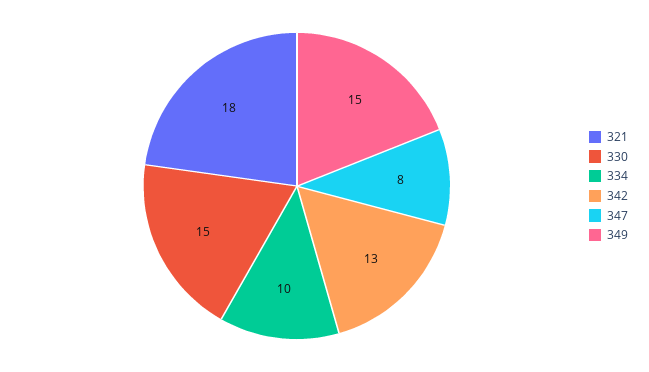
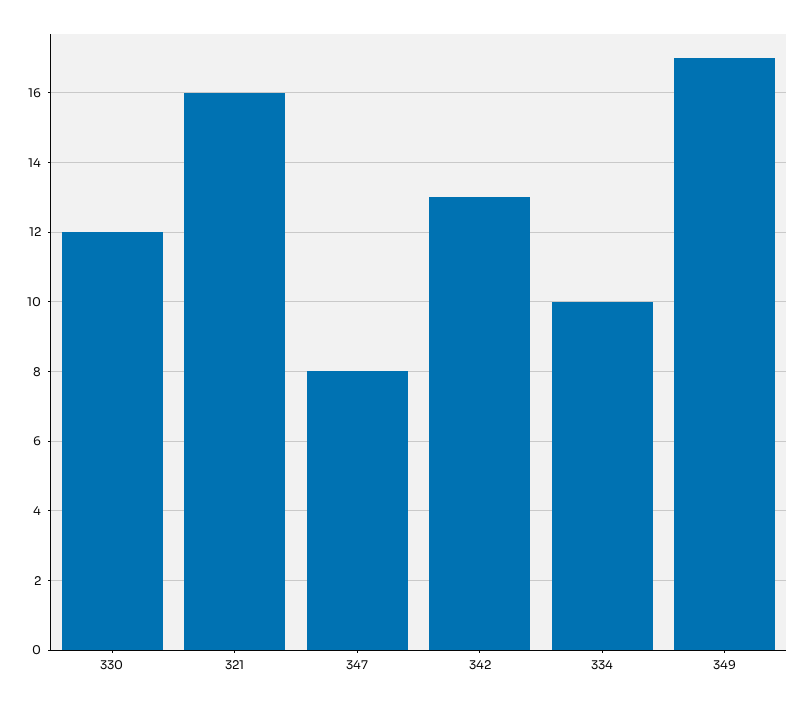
321: 18 -> 16
330: 15 -> 12
349: 15 -> 17

